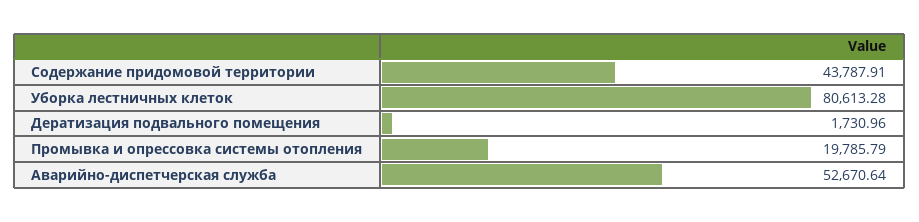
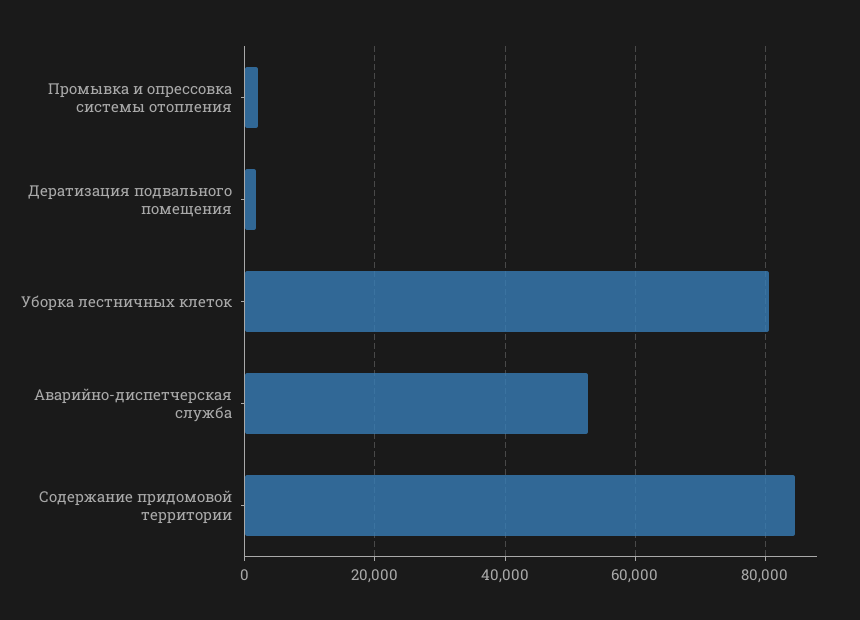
Содержание придомовой территории: 43787.91 -> 84000
Промывка и опрессовка системы отопления: 19785.79 -> 2000

